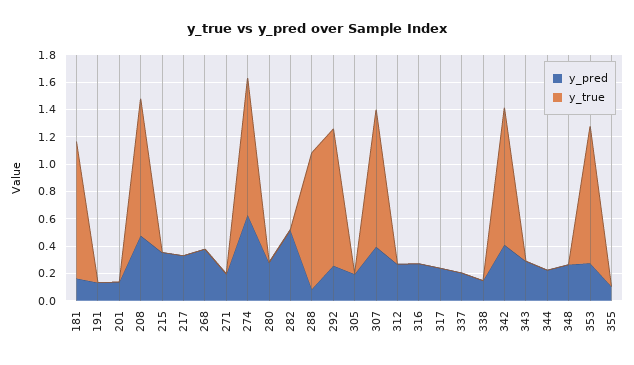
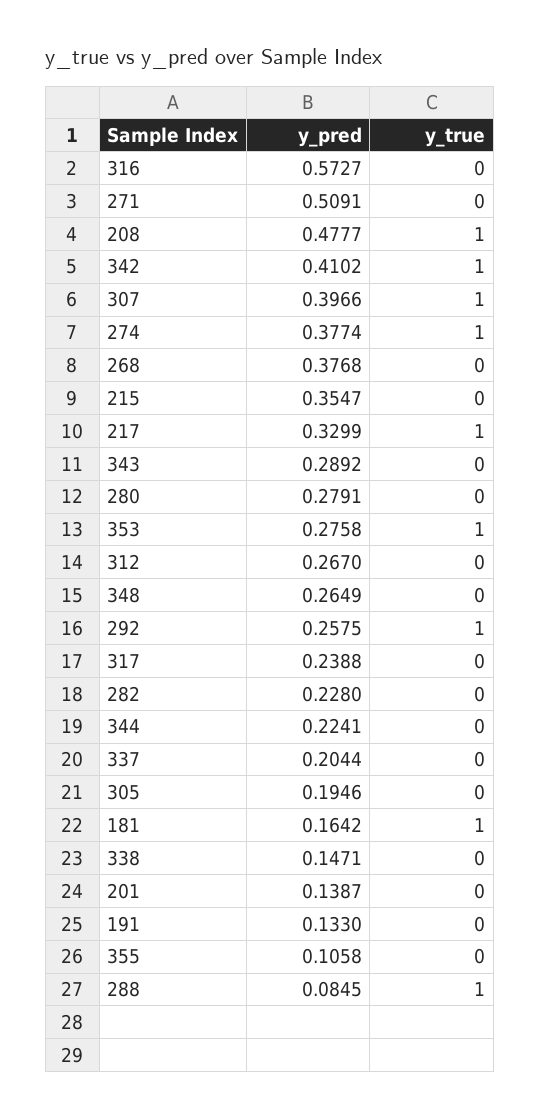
y_true, 217: 0 -> 1
y_pred, 271: 0.2 -> 0.5091
y_pred, 274: 0.6 -> 0.3774
y_pred, 282: 0.5 -> 0.228
y_pred, 316: 0.3 -> 0.5727

